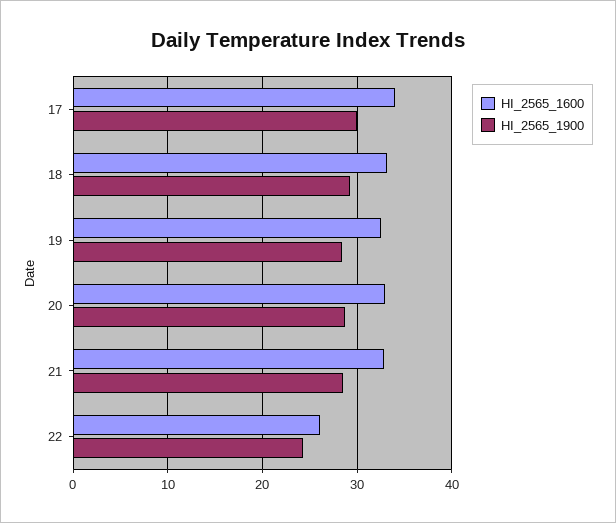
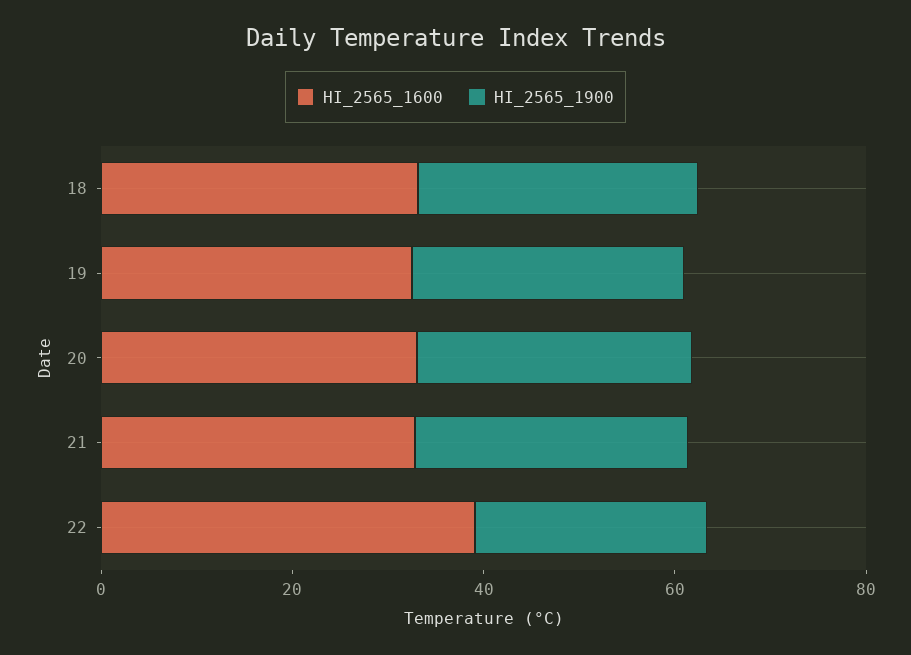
HI_2565_1600, 17: 34 -> none
HI_2565_1900, 17: 30 -> none
HI_2565_1600, 22: 26 -> 40

